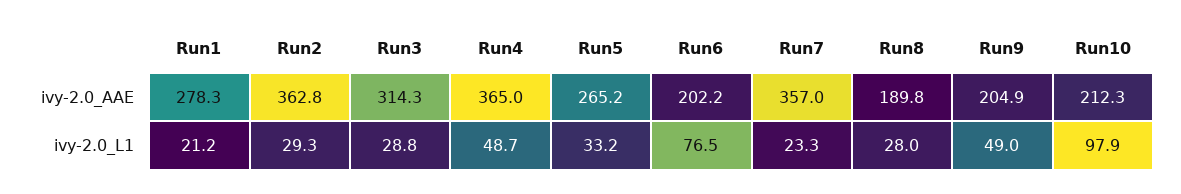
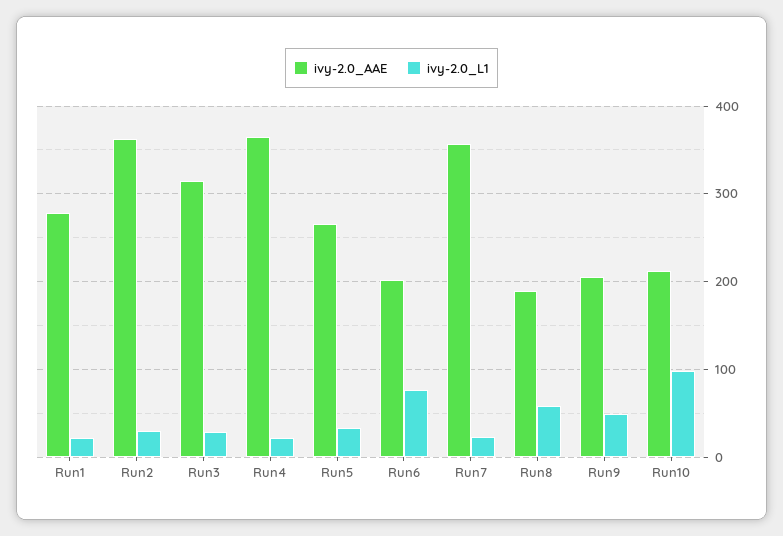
ivy-2.0_L1, Run4: 48.7 -> 20
ivy-2.0_L1, Run8: 28 -> 60

